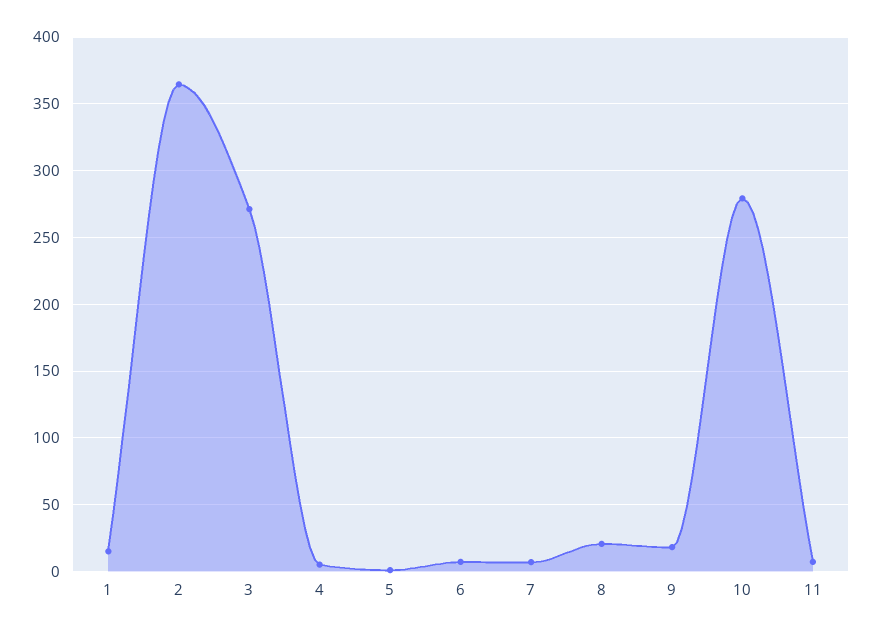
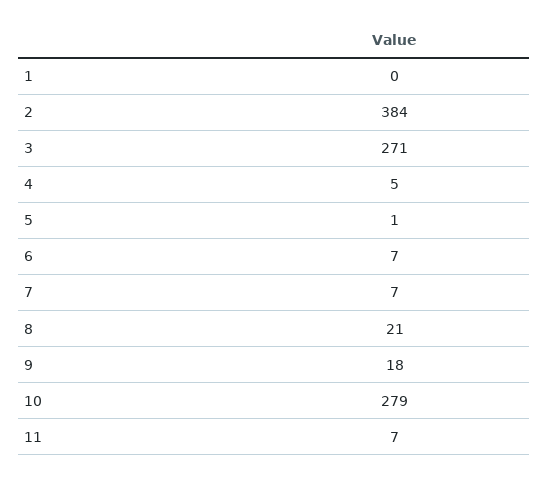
1: 15 -> 0
2: 365 -> 384

